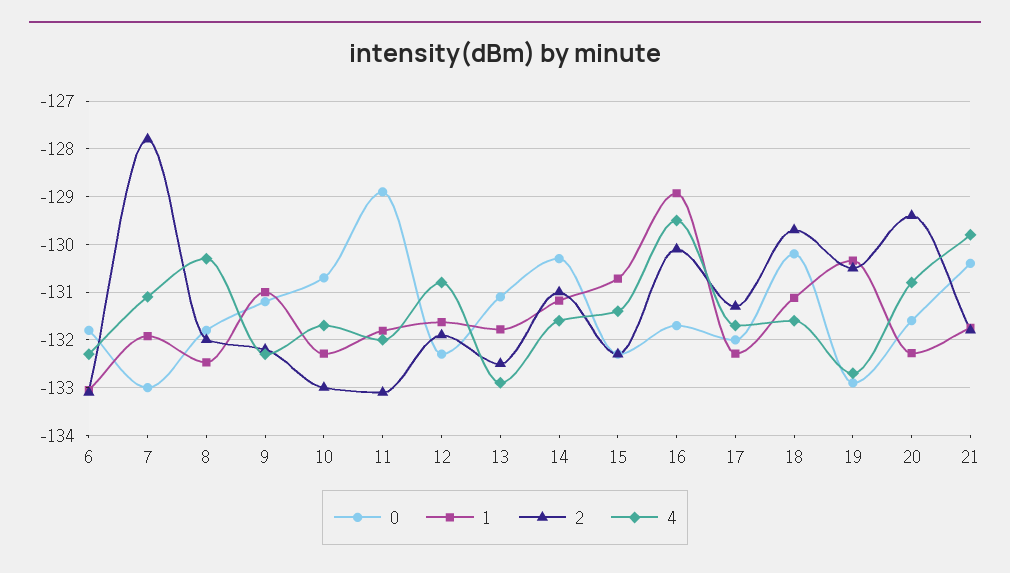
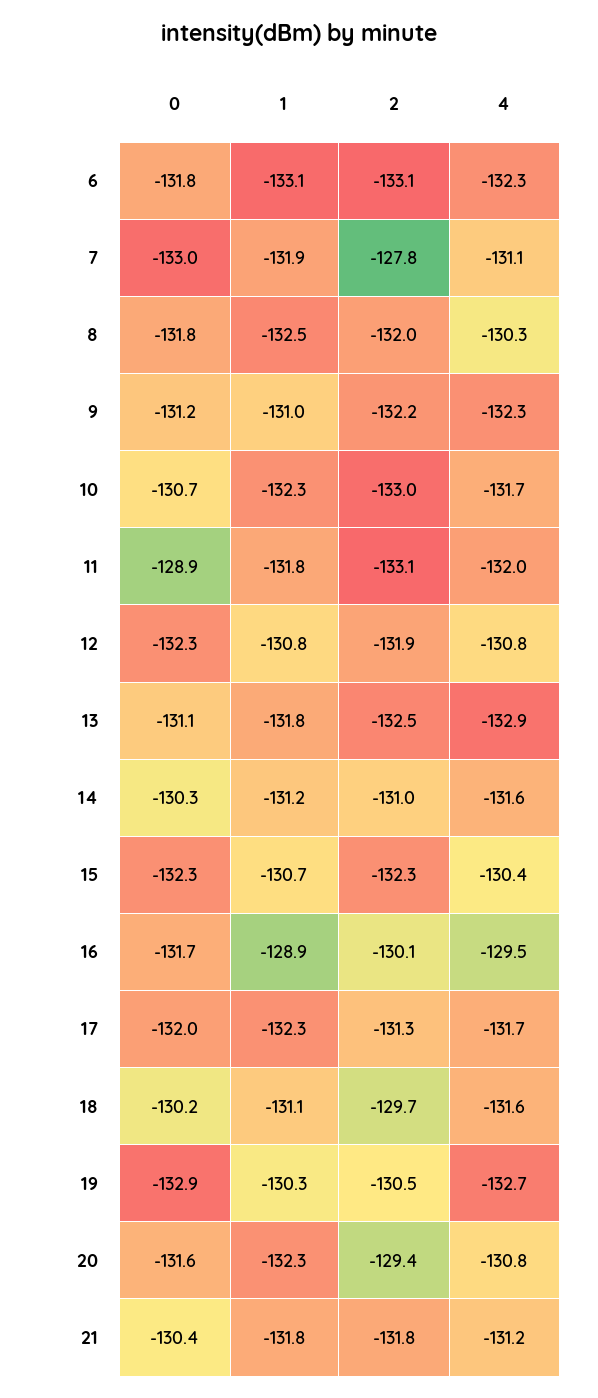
1, 12: -131.6 -> -130.8
4, 15: -131.4 -> -130.4
4, 21: -129.8 -> -131.2

